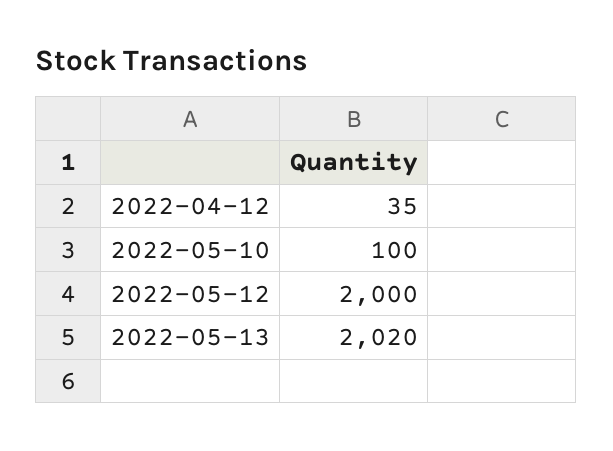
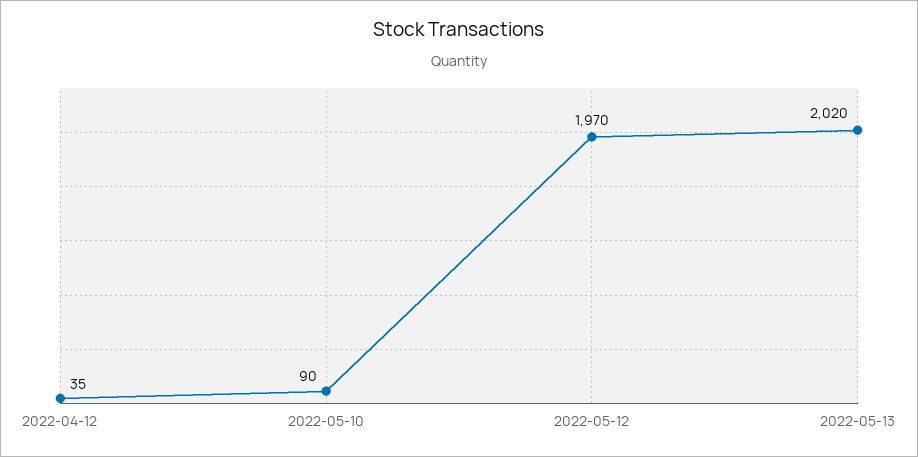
2022-05-10: 100 -> 90
2022-05-12: 2000 -> 1970

